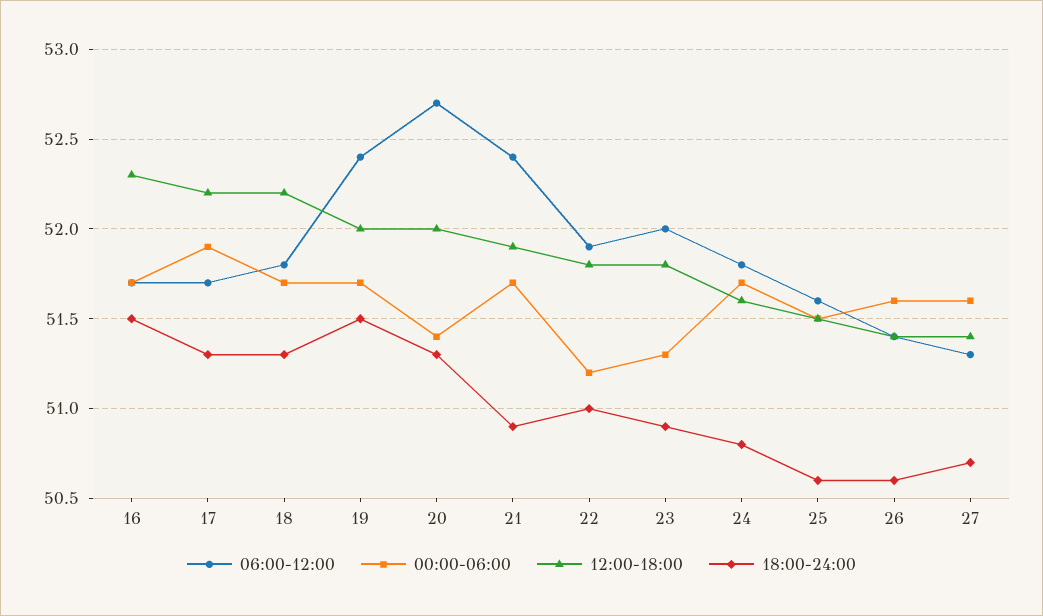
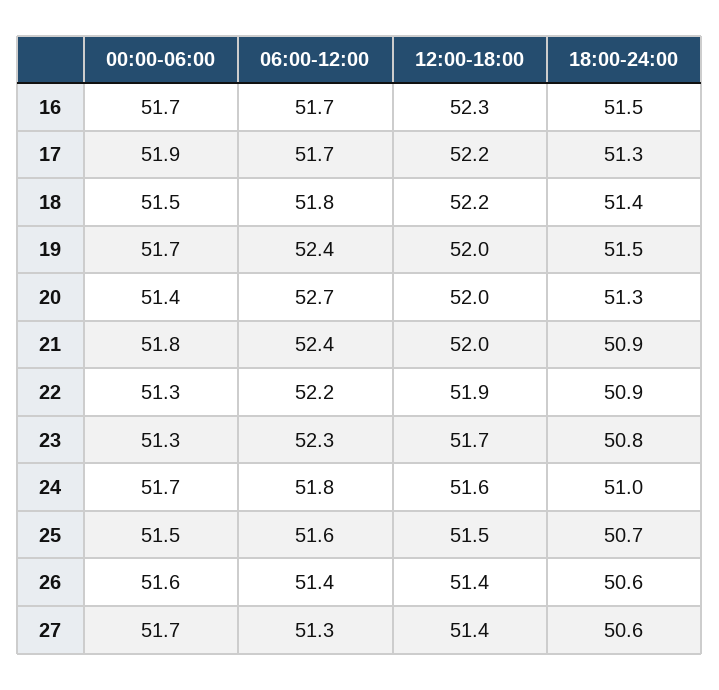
00:00-06:00, 18: 51.7 -> 51.5
18:00-24:00, 18: 51.3 -> 51.4
00:00-06:00, 21: 51.7 -> 51.8
12:00-18:00, 21: 51.9 -> 52
06:00-12:00, 22: 51.9 -> 52.2
00:00-06:00, 22: 51.2 -> 51.3
12:00-18:00, 22: 51.8 -> 51.9
18:00-24:00, 22: 51 -> 50.9
06:00-12:00, 23: 52 -> 52.3
12:00-18:00, 23: 51.8 -> 51.7
18:00-24:00, 23: 50.9 -> 50.8
18:00-24:00, 24: 50.8 -> 51
18:00-24:00, 25: 50.6 -> 50.7
00:00-06:00, 27: 51.6 -> 51.7
18:00-24:00, 27: 50.7 -> 50.6

